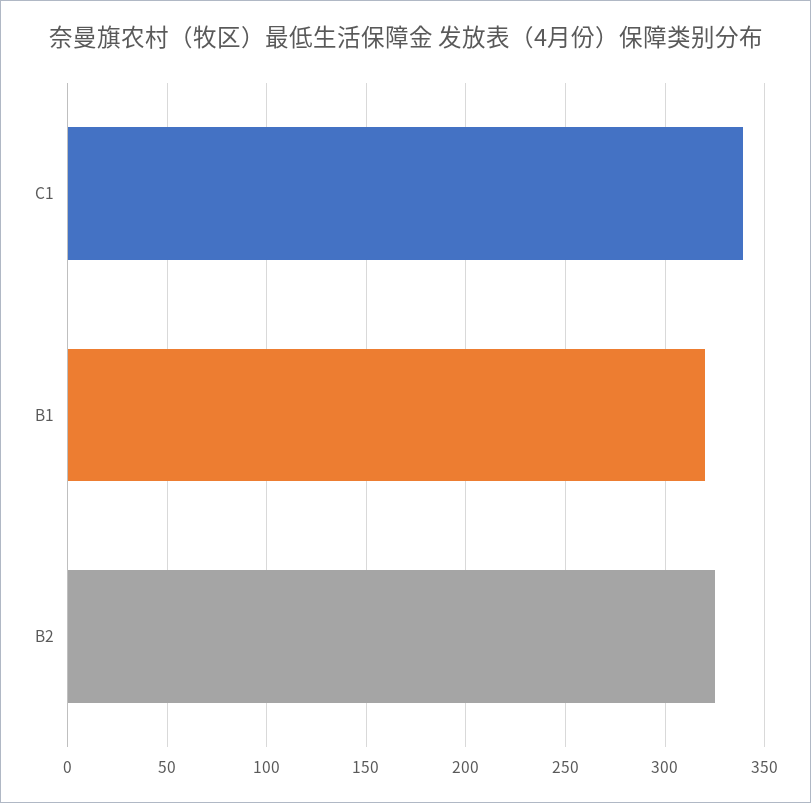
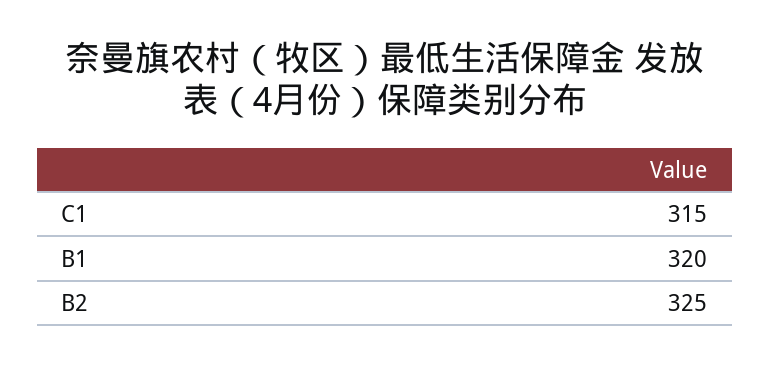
C1: 340 -> 315

